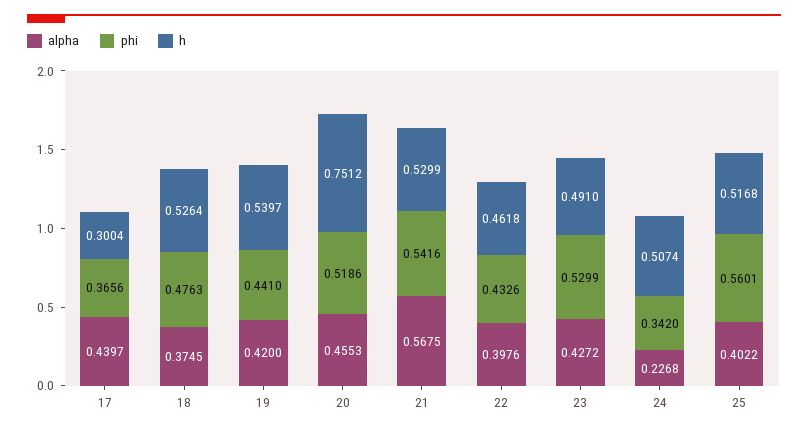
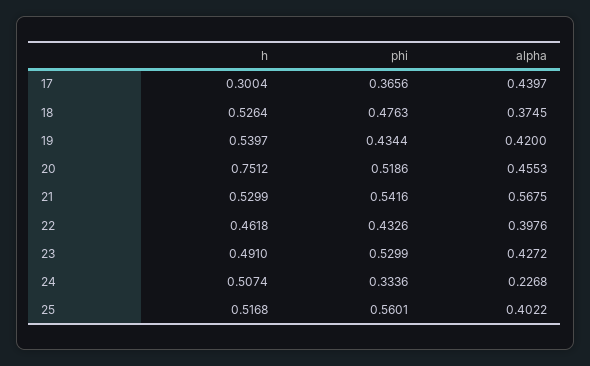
phi, 19: 0.441 -> 0.4344
phi, 24: 0.342 -> 0.3336

